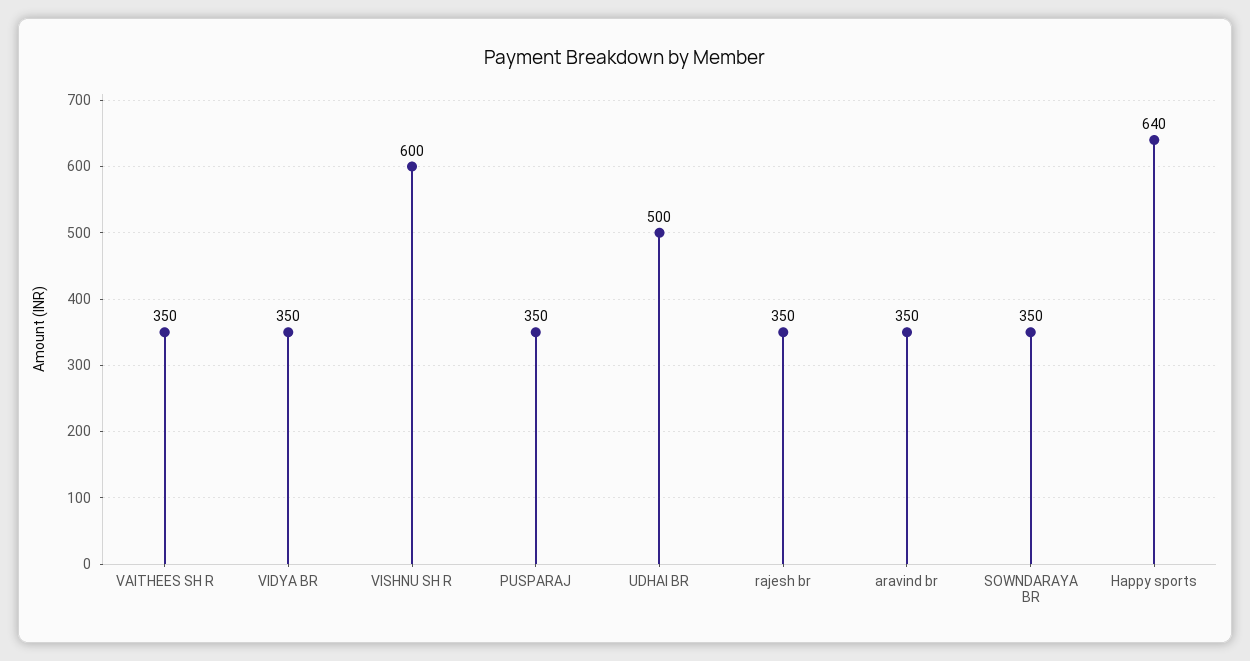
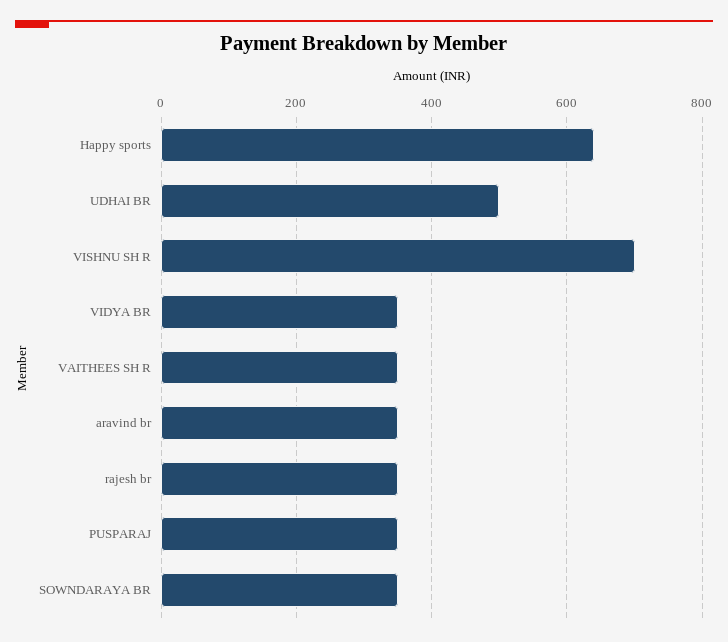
VISHNU SH R: 600 -> 700

